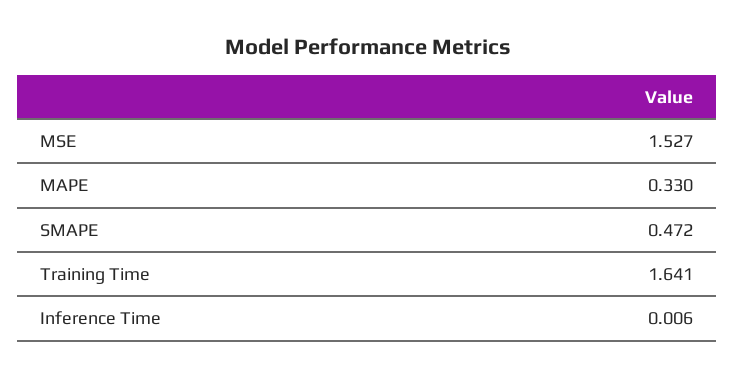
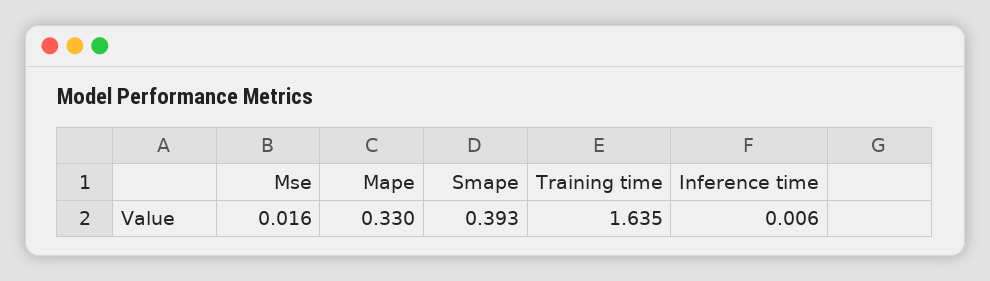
MSE: 1.527 -> 0.016
SMAPE: 0.472 -> 0.393
Training Time: 1.641 -> 1.635

